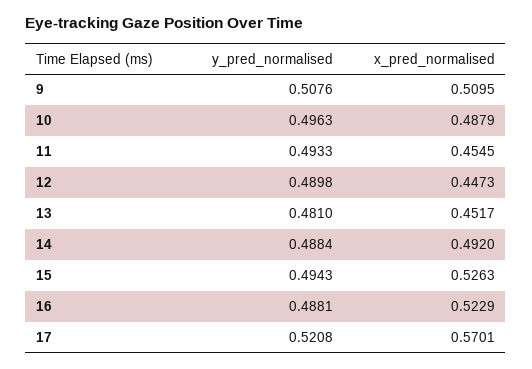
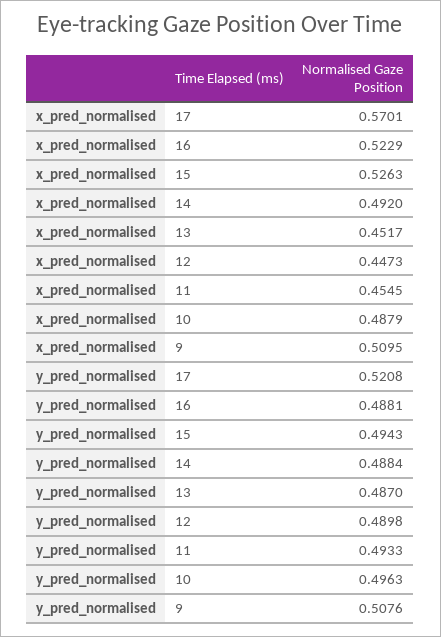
y_pred_normalised, 13: 0.481 -> 0.487

